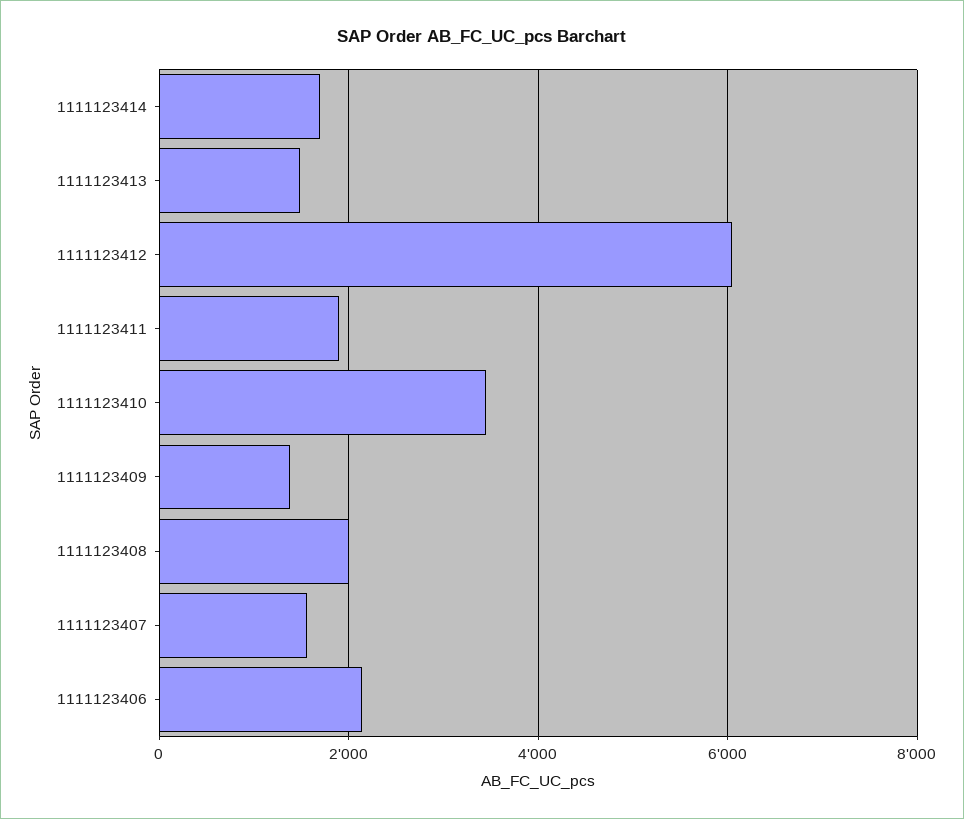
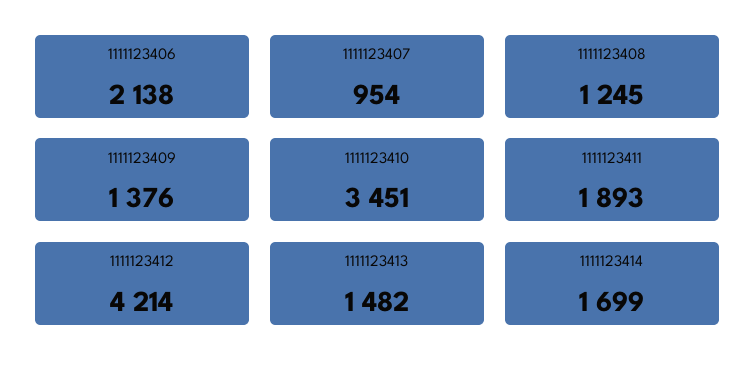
1111123412: 6000 -> 4214
1111123408: 2000 -> 1245
1111123407: 1600 -> 954

